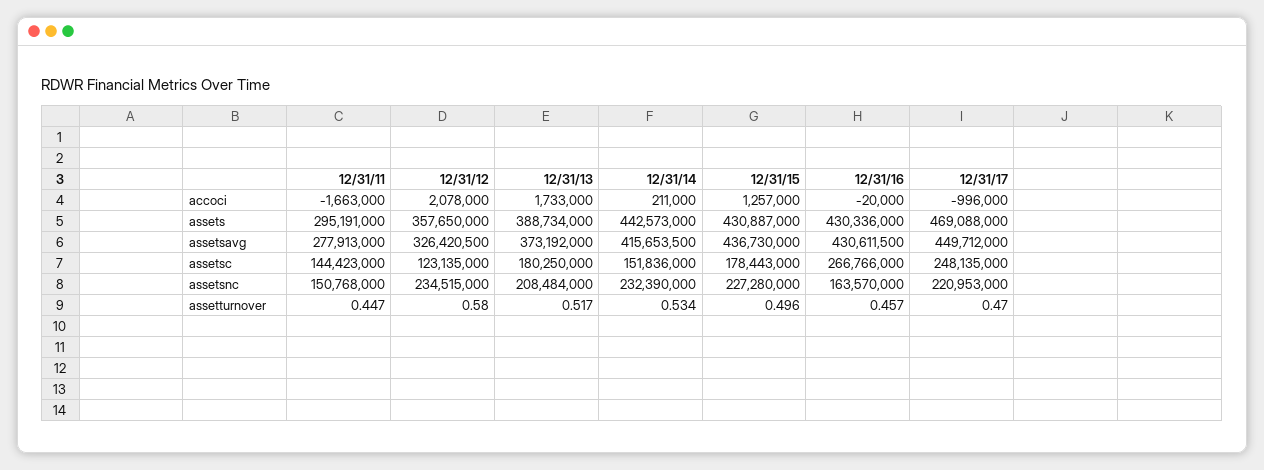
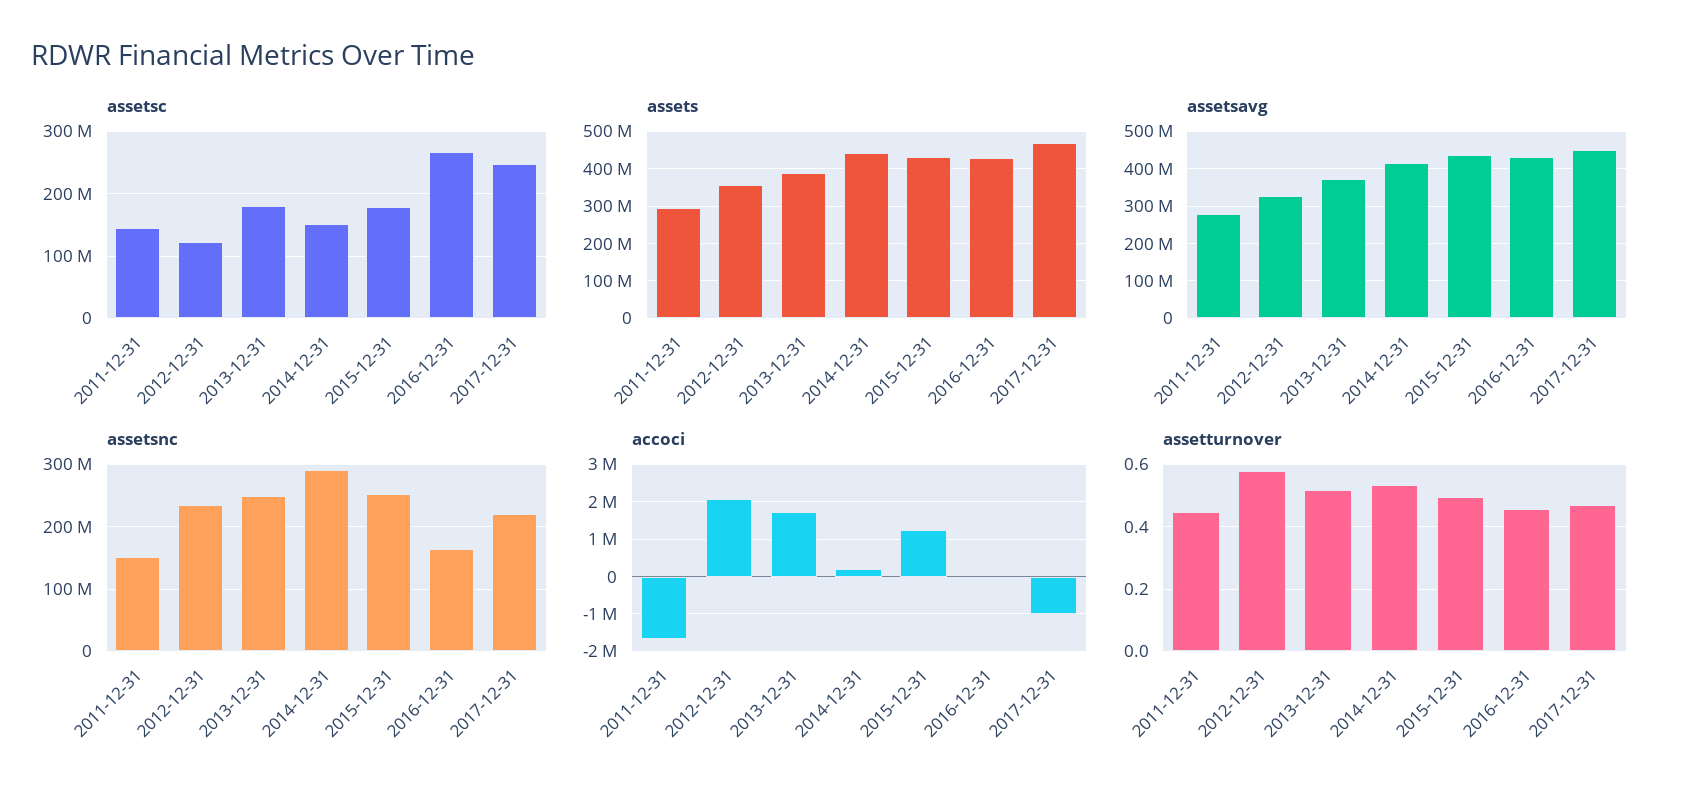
assetsnc, 12/31/13: 208484000 -> 250000000
assetsnc, 12/31/14: 232390000 -> 290000000
assetsnc, 12/31/15: 227280000 -> 250000000

